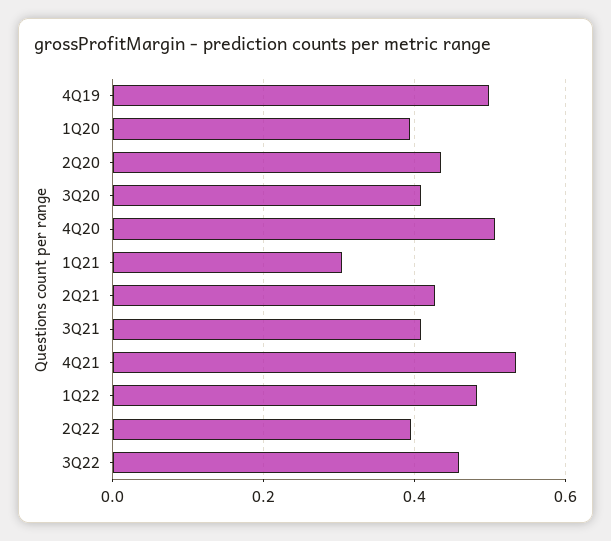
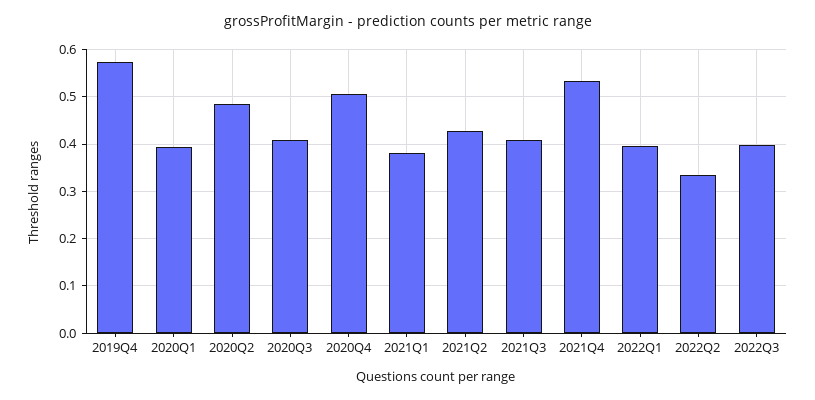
4Q19: 0.5 -> 0.58
2Q20: 0.44 -> 0.48
1Q21: 0.3 -> 0.38
1Q22: 0.48 -> 0.4
2Q22: 0.4 -> 0.34
3Q22: 0.46 -> 0.4

